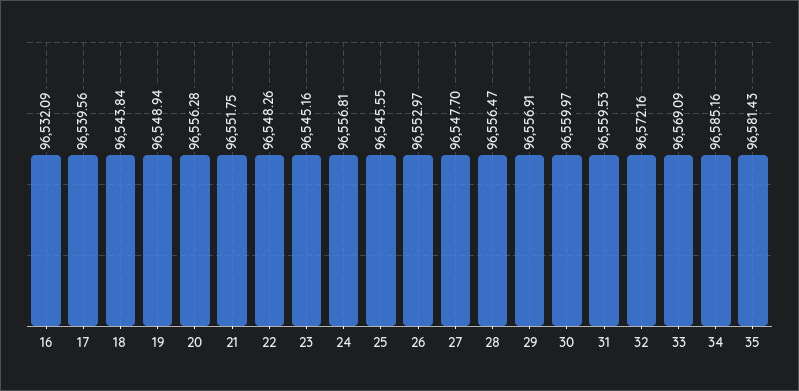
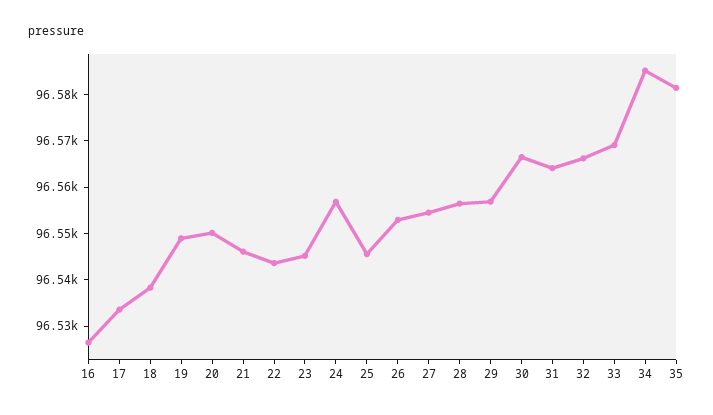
16: 96532.09 -> 96526
17: 96539.56 -> 96534
18: 96543.84 -> 96538
20: 96556.28 -> 96550
21: 96551.75 -> 96546
22: 96548.26 -> 96544
27: 96547.7 -> 96554
30: 96559.97 -> 96566
31: 96559.53 -> 96564
32: 96572.16 -> 96566

